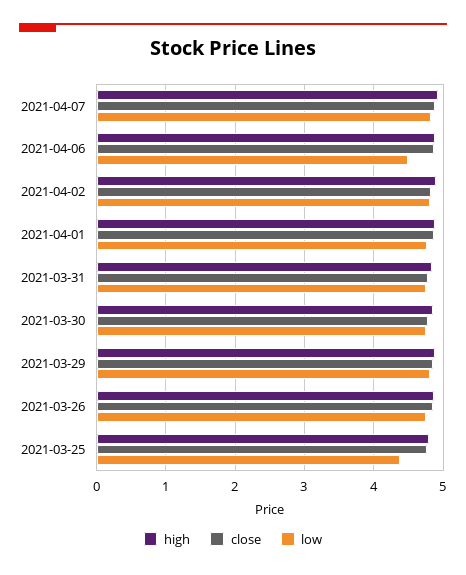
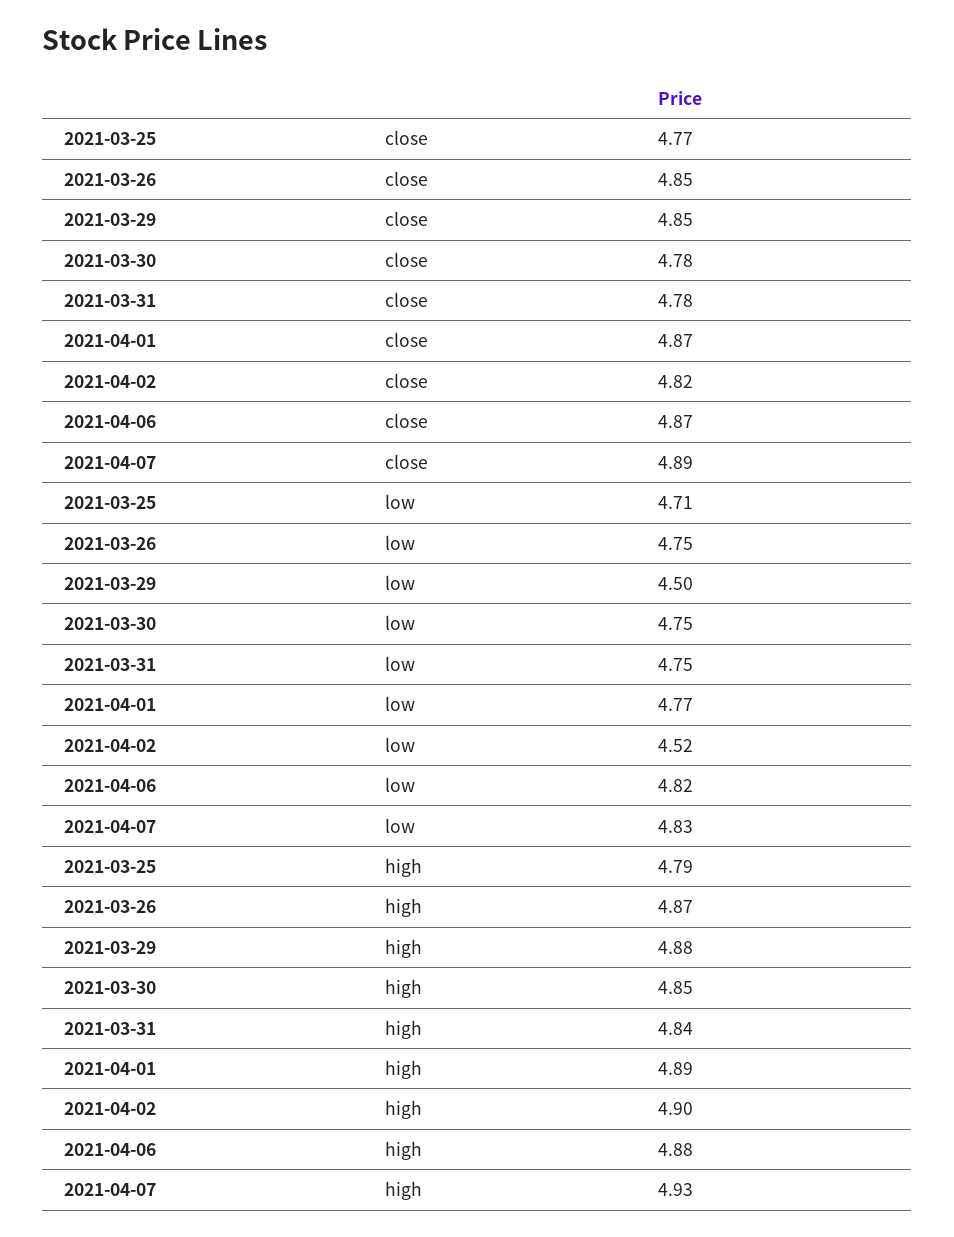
low, 2021-04-06: 4.5 -> 4.82
low, 2021-04-02: 4.8 -> 4.52
low, 2021-03-29: 4.8 -> 4.5
low, 2021-03-25: 4.4 -> 4.71

